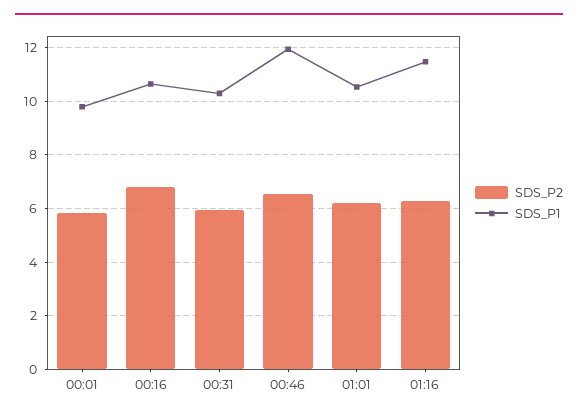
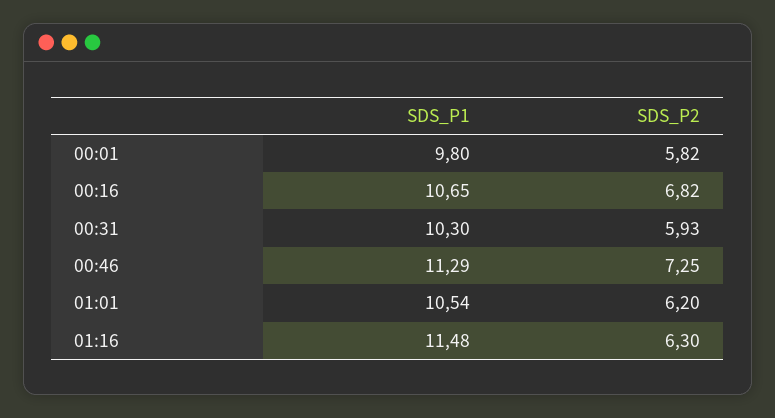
SDS_P2, 00:46: 6.5 -> 7.25
SDS_P1, 00:46: 12 -> 11.29

